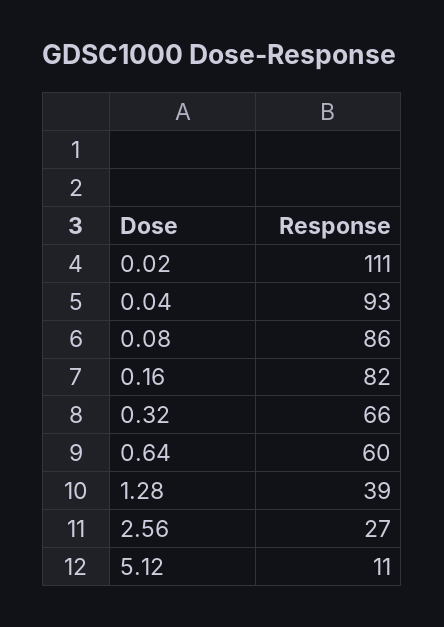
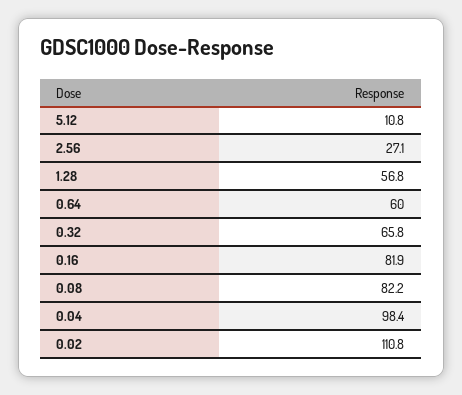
0.04: 93 -> 98.4
0.08: 86 -> 82.2
1.28: 39 -> 56.8

